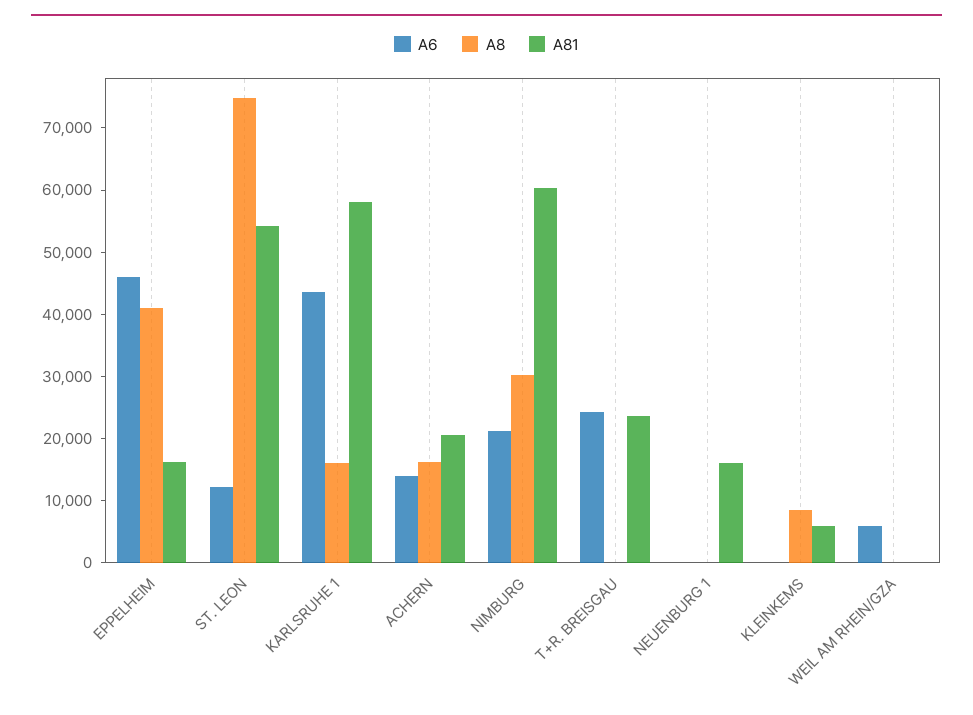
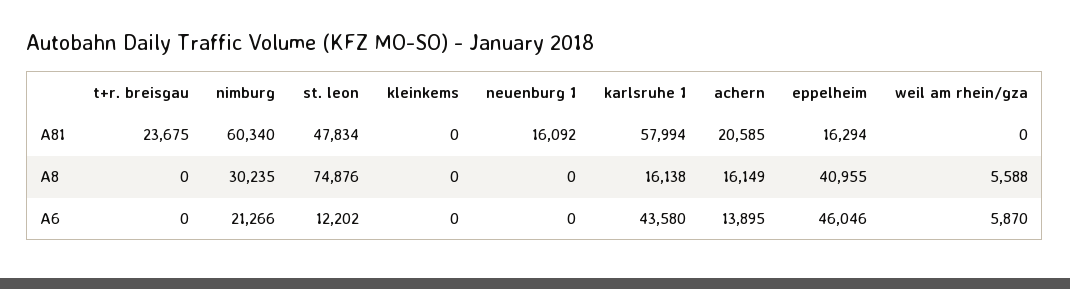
A81, ST. LEON: 54000 -> 47834
A6, T+R. BREISGAU: 24000 -> 0
A8, KLEINKEMS: 8000 -> 0
A81, KLEINKEMS: 6000 -> 0
A8, WEIL AM RHEIN/GZA: 0 -> 5588

